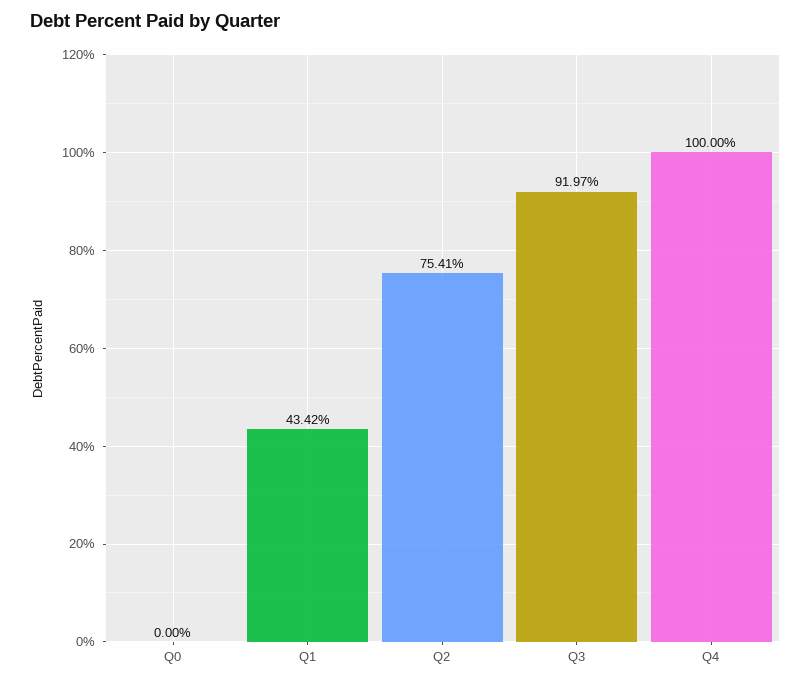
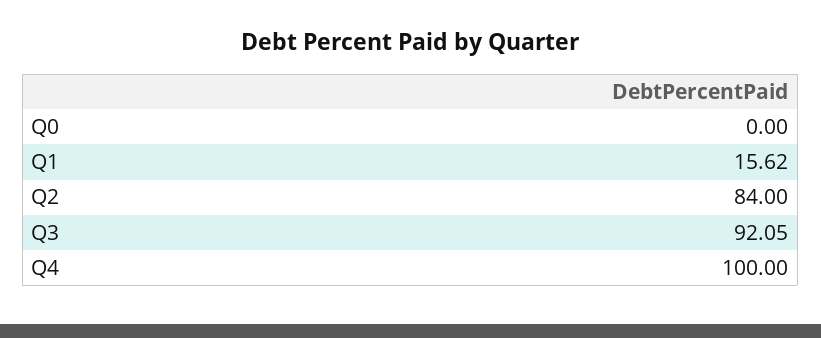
Q1: 43.42 -> 15.62
Q2: 75.41 -> 84
Q3: 91.97 -> 92.05

